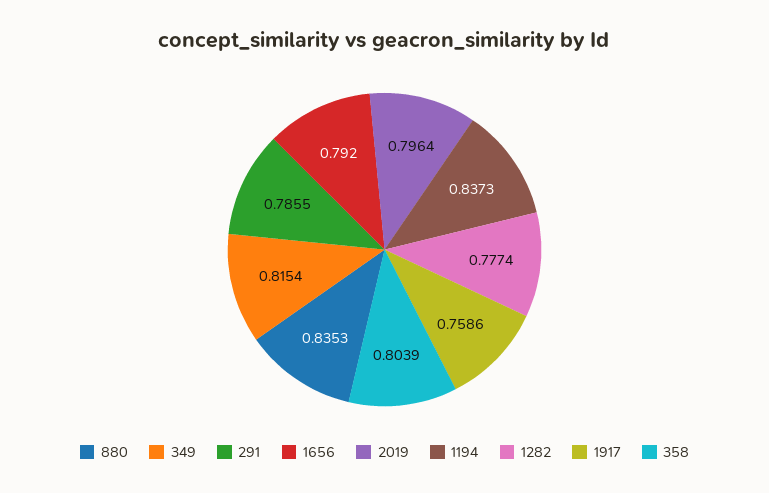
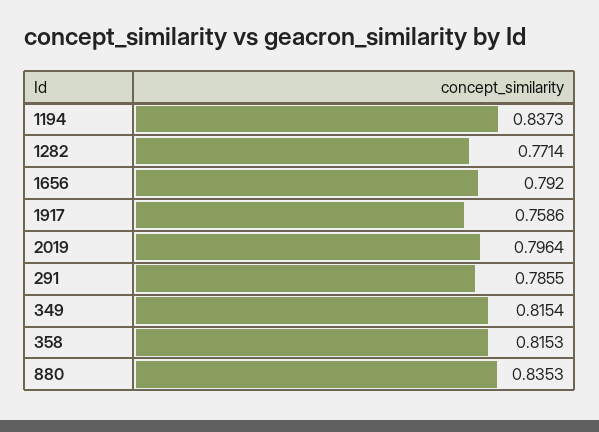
1282: 0.7774 -> 0.7714
358: 0.8039 -> 0.8153

